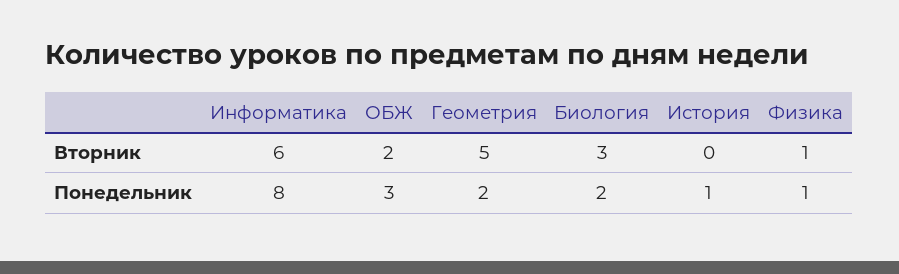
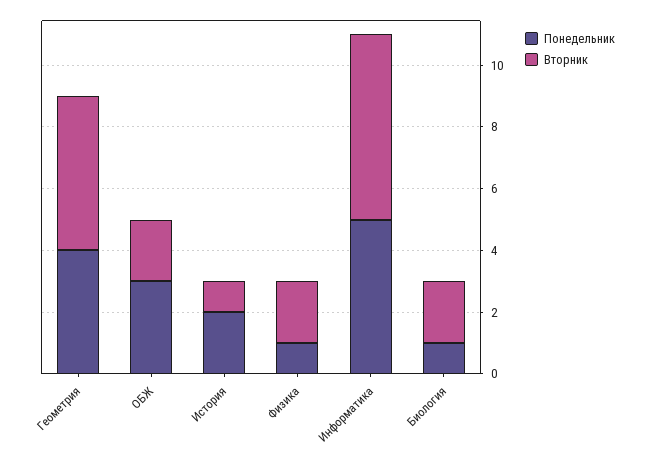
Вторник, Биология: 3 -> 2
Вторник, История: 0 -> 1
Вторник, Физика: 1 -> 2
Понедельник, Информатика: 8 -> 5
Понедельник, Геометрия: 2 -> 4
Понедельник, Биология: 2 -> 1
Понедельник, История: 1 -> 2

